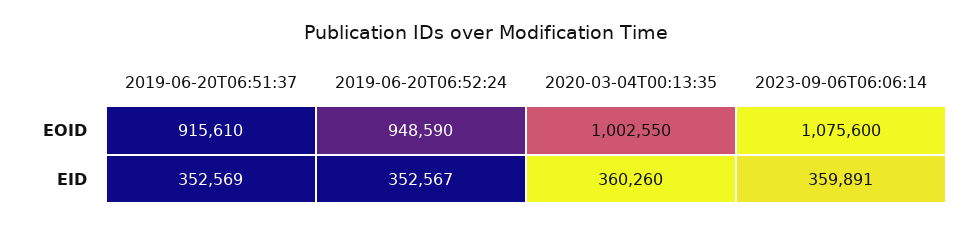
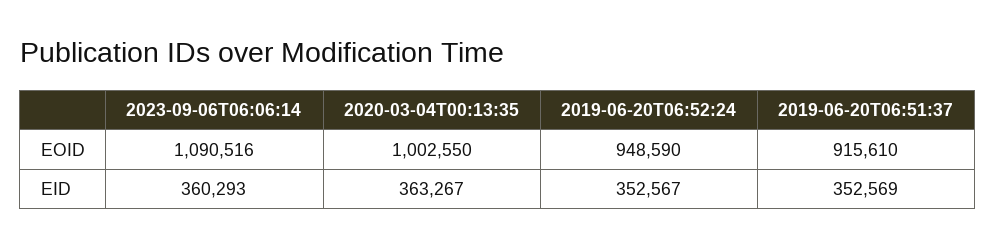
2023-09-06T06:06:14, EOID: 1075600 -> 1090516
2020-03-04T00:13:35, EID: 360260 -> 363267
2023-09-06T06:06:14, EID: 359891 -> 360293

